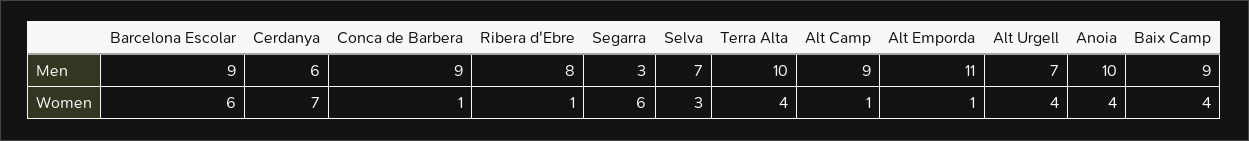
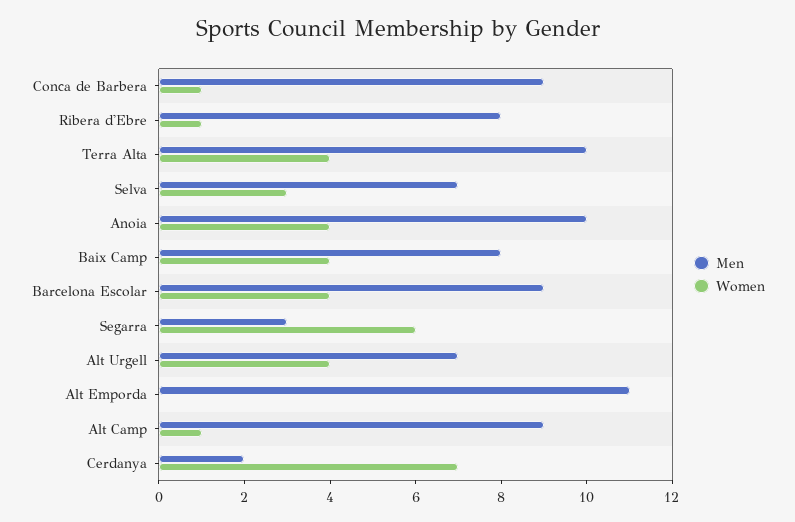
Men, Cerdanya: 6 -> 2
Men, Baix Camp: 9 -> 8
Women, Barcelona Escolar: 6 -> 4
Women, Alt Emporda: 1 -> 0

